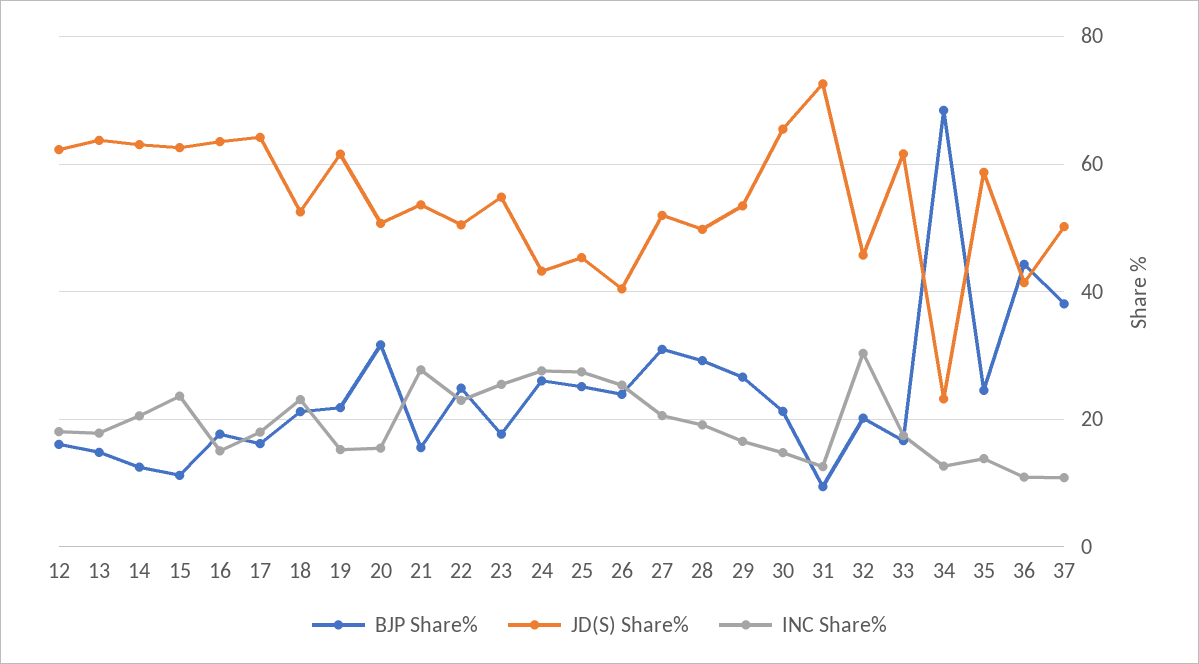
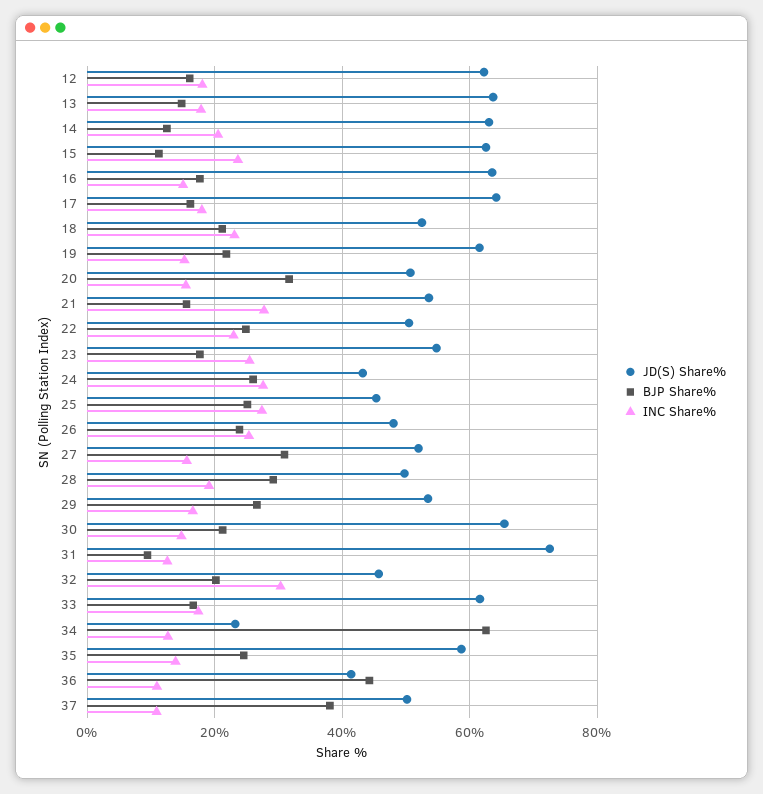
JD(S) Share%, 26: 40 -> 48
INC Share%, 27: 20 -> 16
BJP Share%, 34: 68 -> 62

